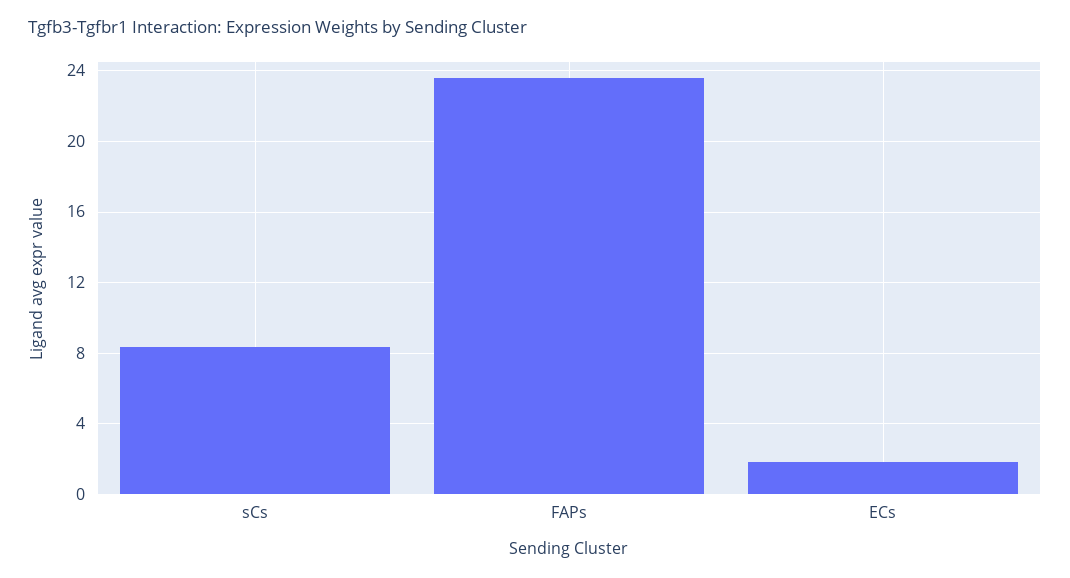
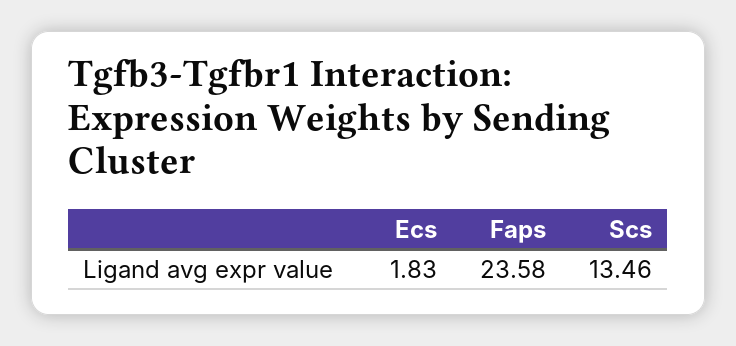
sCs: 8.5 -> 13.46

